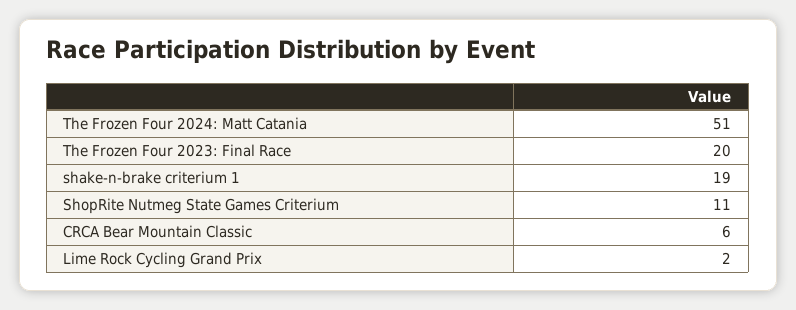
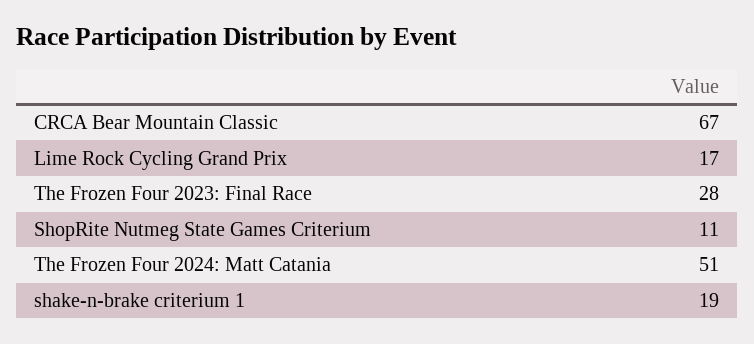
The Frozen Four 2023: Final Race: 20 -> 28
CRCA Bear Mountain Classic: 6 -> 67
Lime Rock Cycling Grand Prix: 2 -> 17

